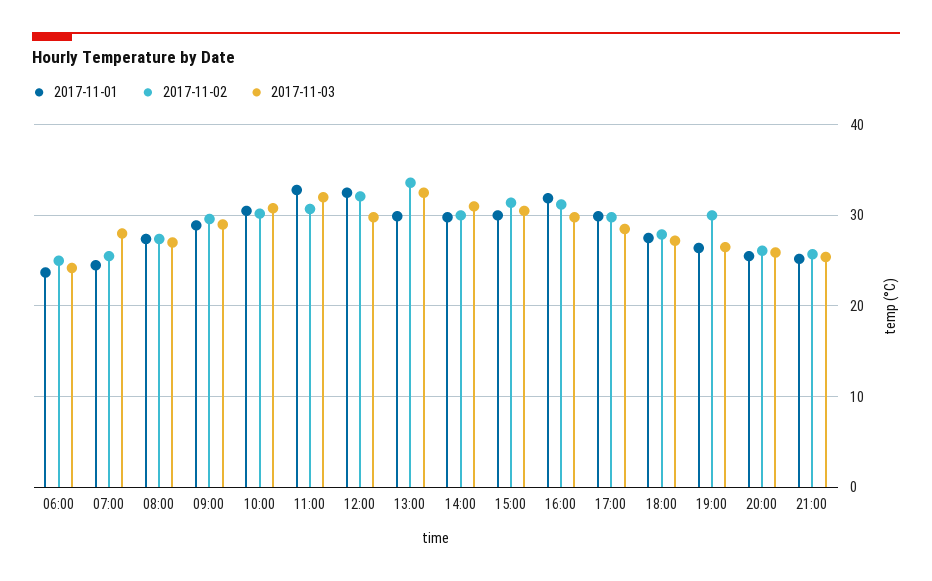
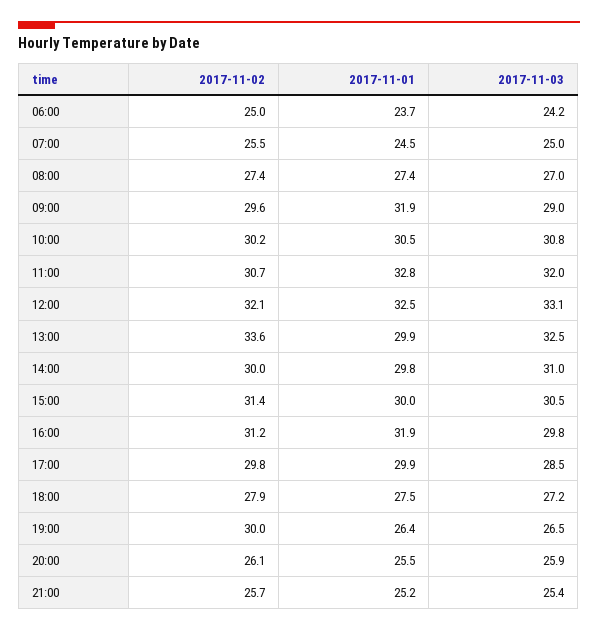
2017-11-03, 07:00: 28 -> 25
2017-11-01, 09:00: 29 -> 31.9
2017-11-03, 12:00: 30 -> 33.1

